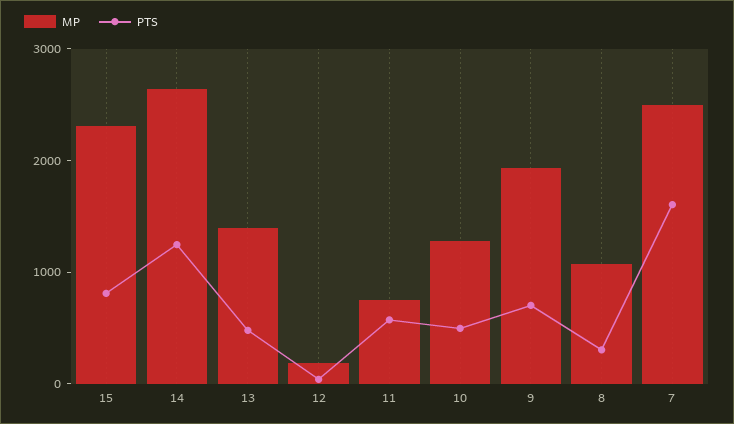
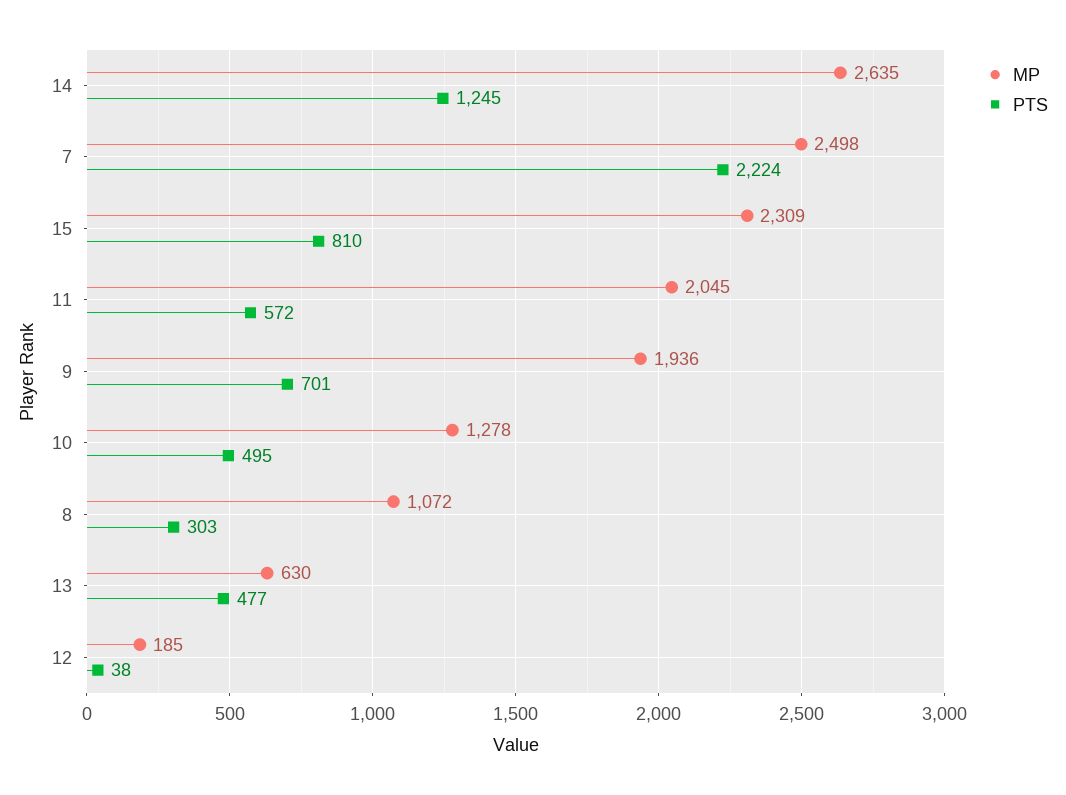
MP, 13: 1400 -> 630
MP, 11: 800 -> 2045
PTS, 7: 1600 -> 2224

